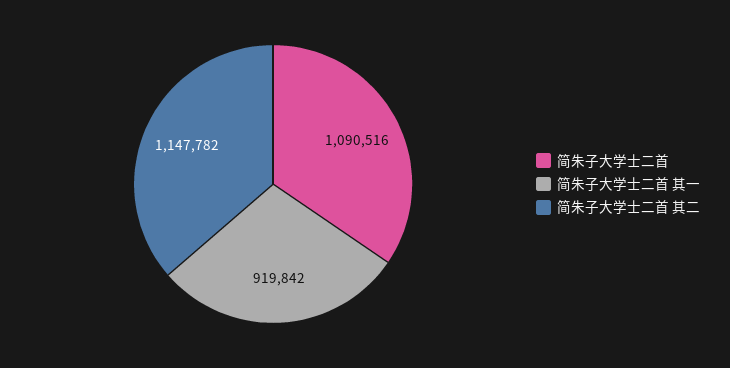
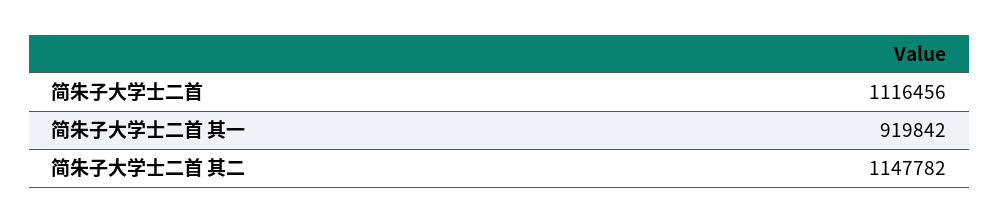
简朱子大学士二首: 1090516 -> 1116456

